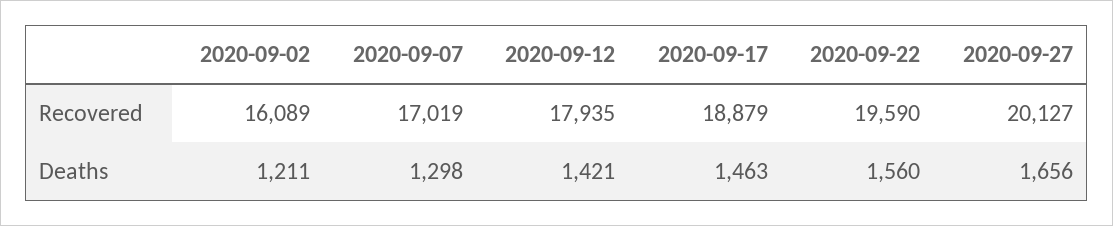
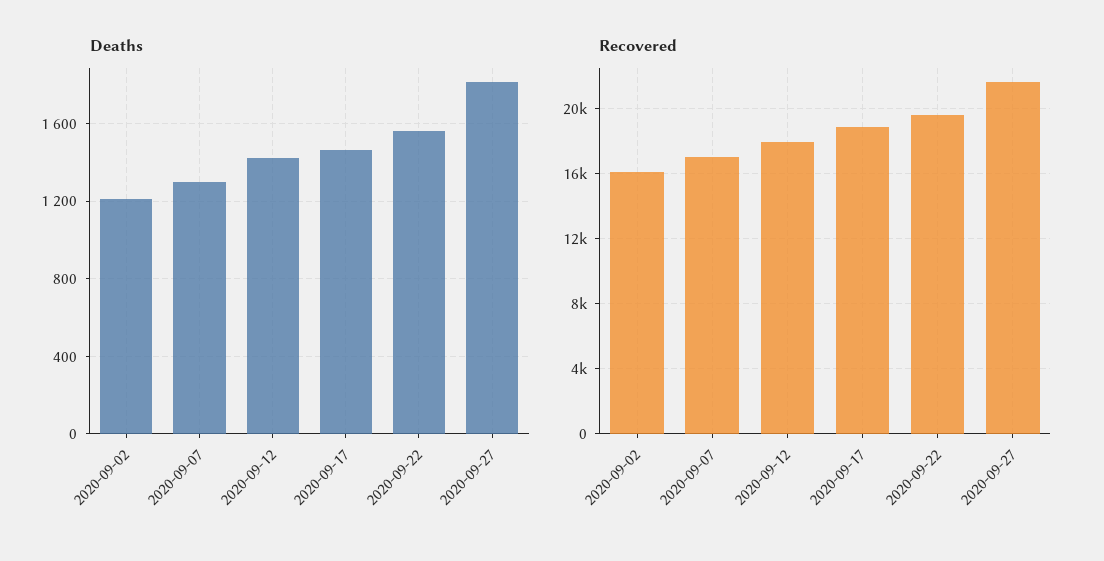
Recovered, 2020-09-27: 20127 -> 21500
Deaths, 2020-09-27: 1656 -> 1800

